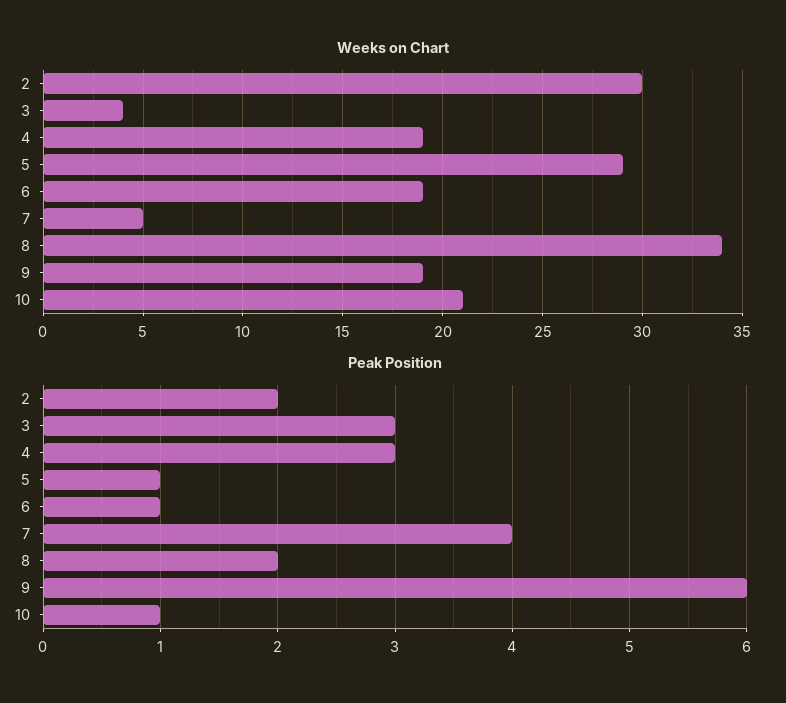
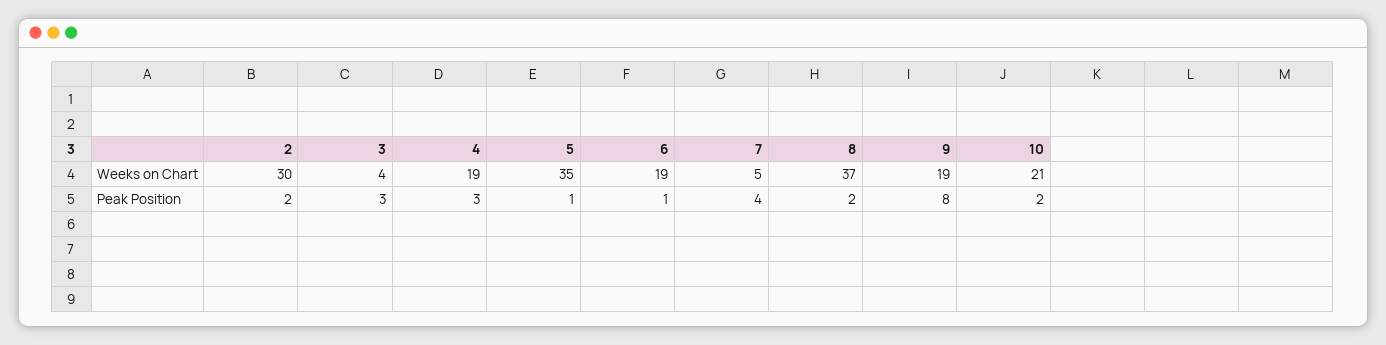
Weeks on Chart, 5: 29 -> 35
Weeks on Chart, 8: 34 -> 37
Peak Position, 9: 6 -> 8
Peak Position, 10: 1 -> 2

